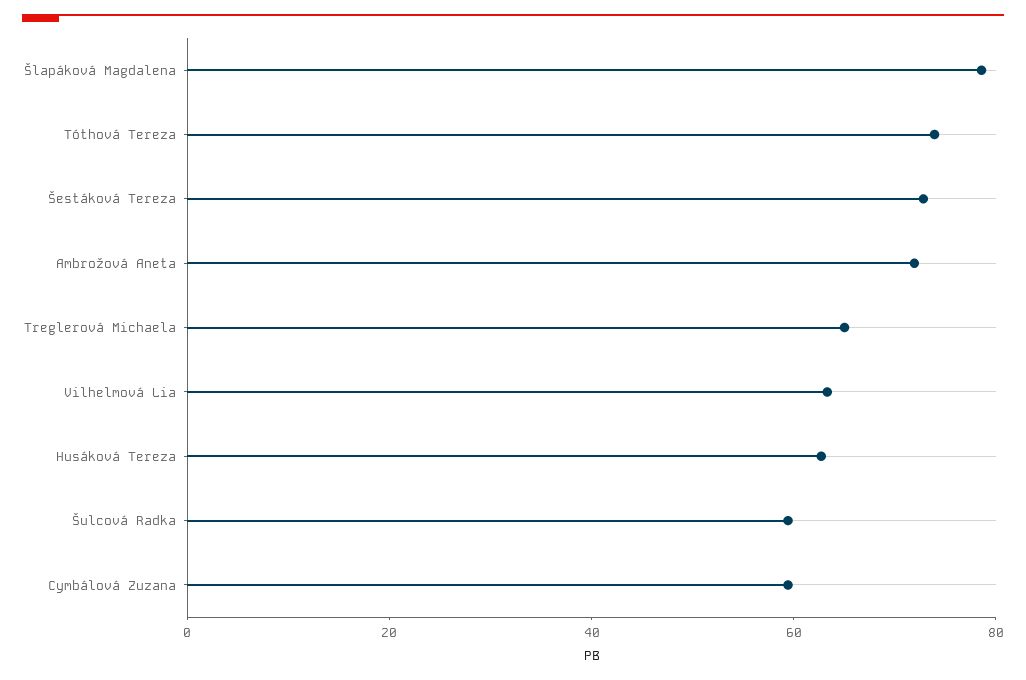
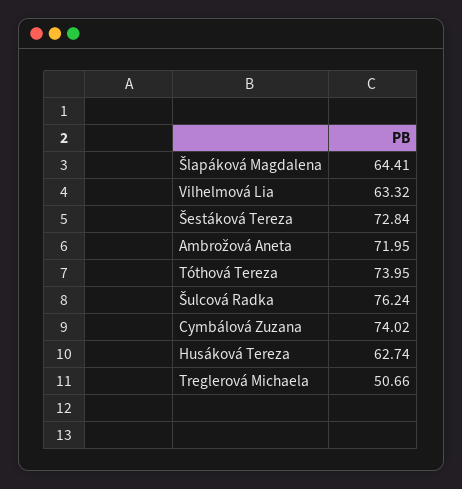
Šlapáková Magdalena: 80 -> 64.41
Treglerová Michaela: 65 -> 50.66
Šulcová Radka: 60 -> 76.24
Cymbálová Zuzana: 60 -> 74.02

